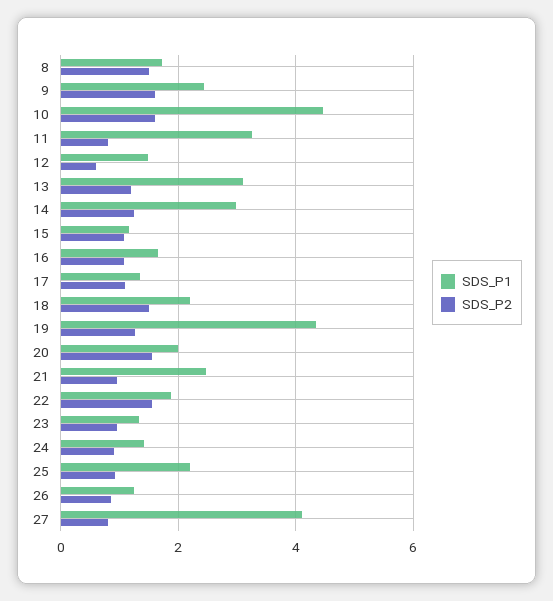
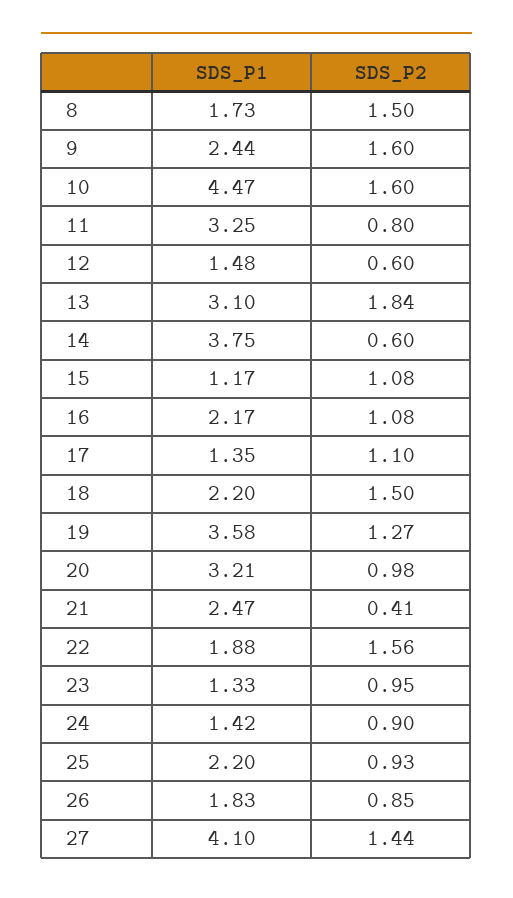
SDS_P2, 13: 1.2 -> 1.84
SDS_P1, 14: 3 -> 3.75
SDS_P2, 14: 1.2 -> 0.6
SDS_P1, 16: 1.6 -> 2.17
SDS_P1, 19: 4.4 -> 3.58
SDS_P1, 20: 2 -> 3.21
SDS_P2, 20: 1.6 -> 0.98
SDS_P2, 21: 1 -> 0.41
SDS_P1, 26: 1.2 -> 1.83
SDS_P2, 27: 0.8 -> 1.44

